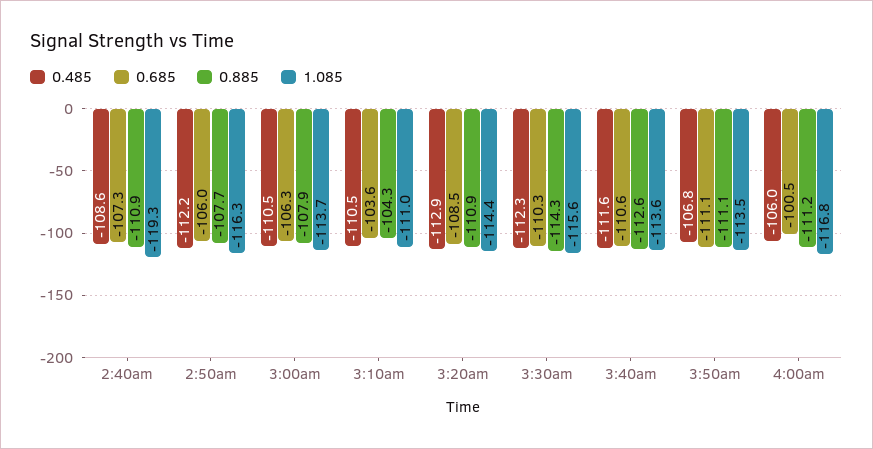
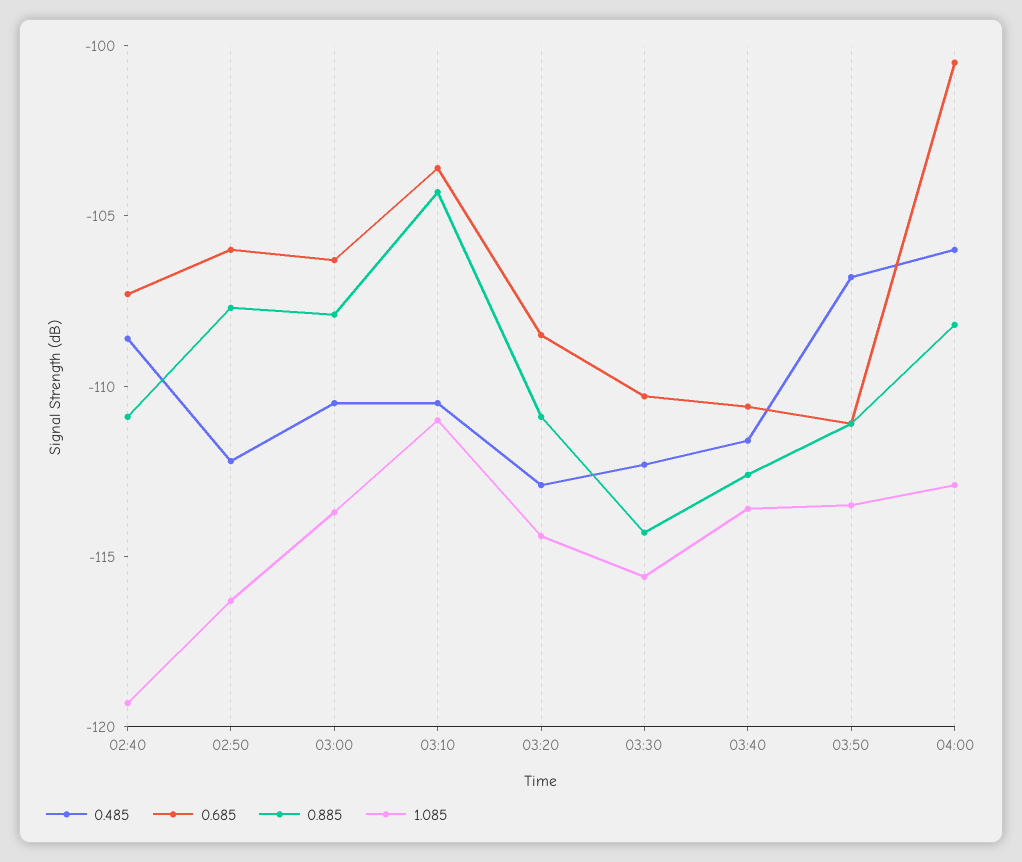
0.885, 4:00am: -111.2 -> -108
1.085, 4:00am: -116.8 -> -113

